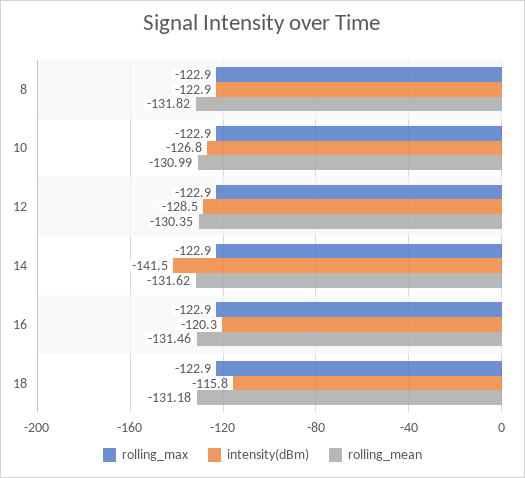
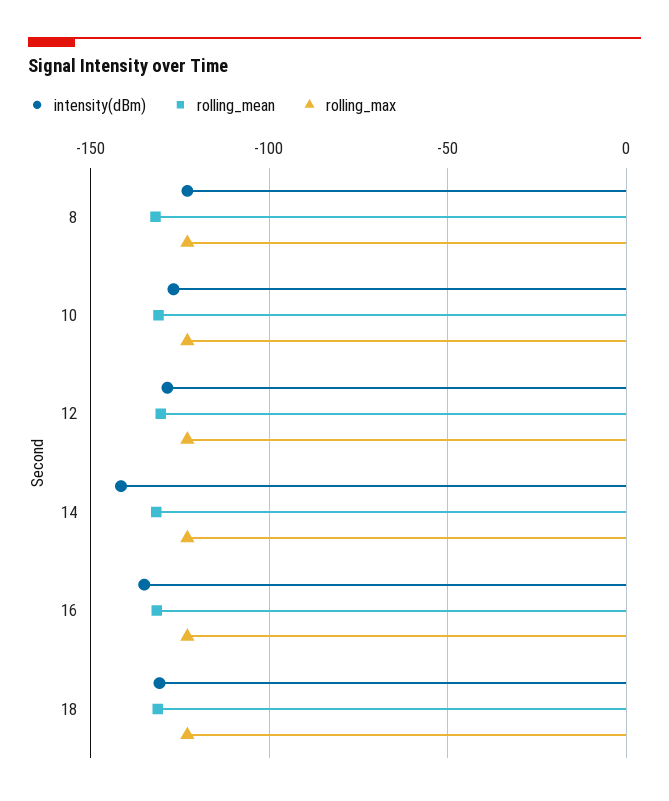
intensity(dBm), 16: -120.3 -> -135
intensity(dBm), 18: -115.8 -> -130

